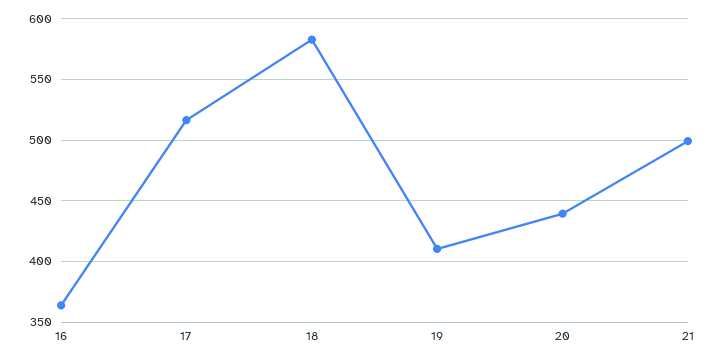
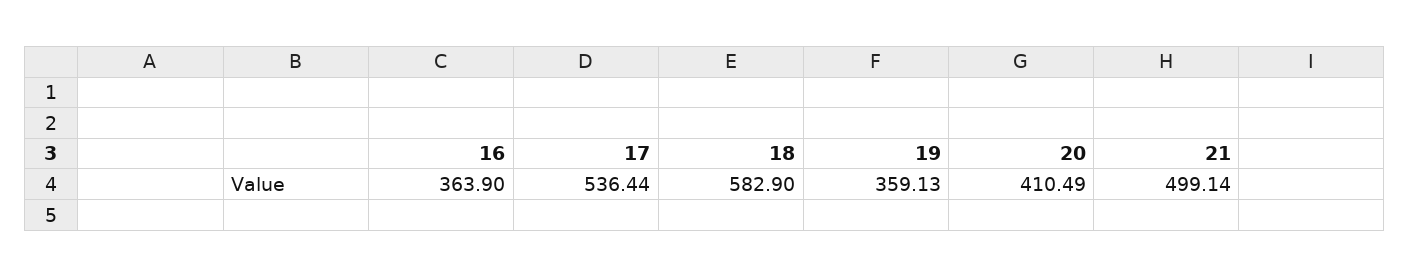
17: 515 -> 536.44
19: 410 -> 359.13
20: 440 -> 410.49

